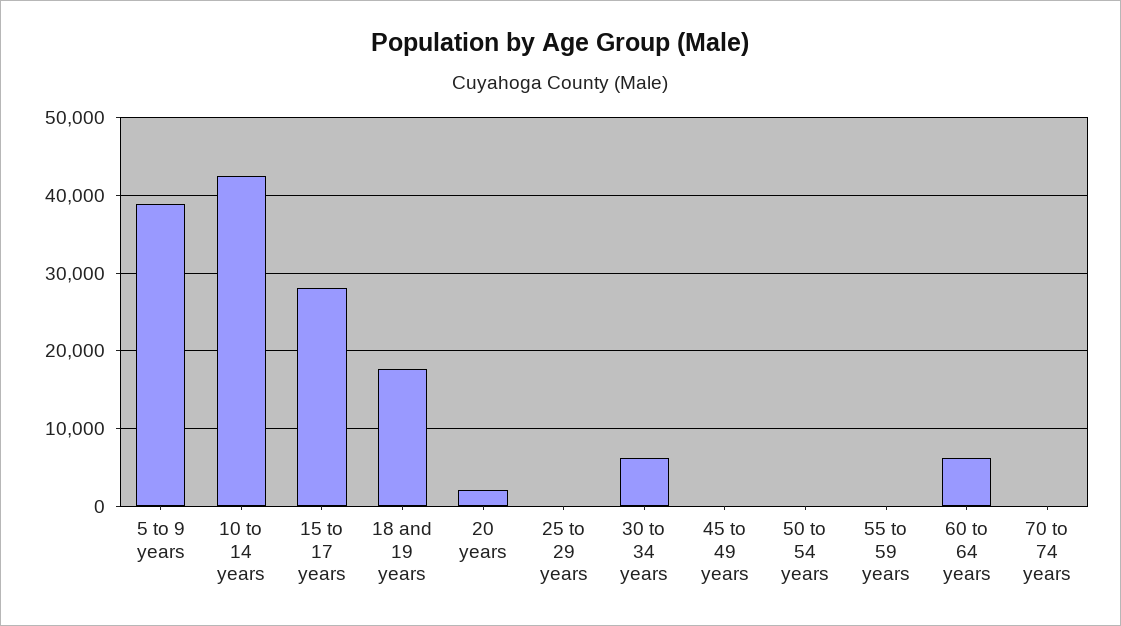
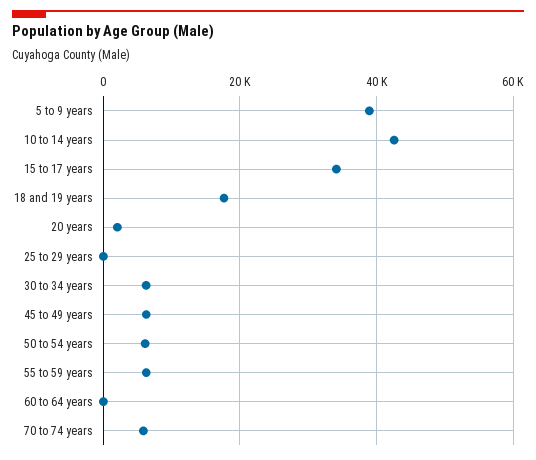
15 to 17 years: 28000 -> 34000
45 to 49 years: 0 -> 6000
50 to 54 years: 0 -> 6000
55 to 59 years: 0 -> 6000
60 to 64 years: 6000 -> 0
70 to 74 years: 0 -> 6000

